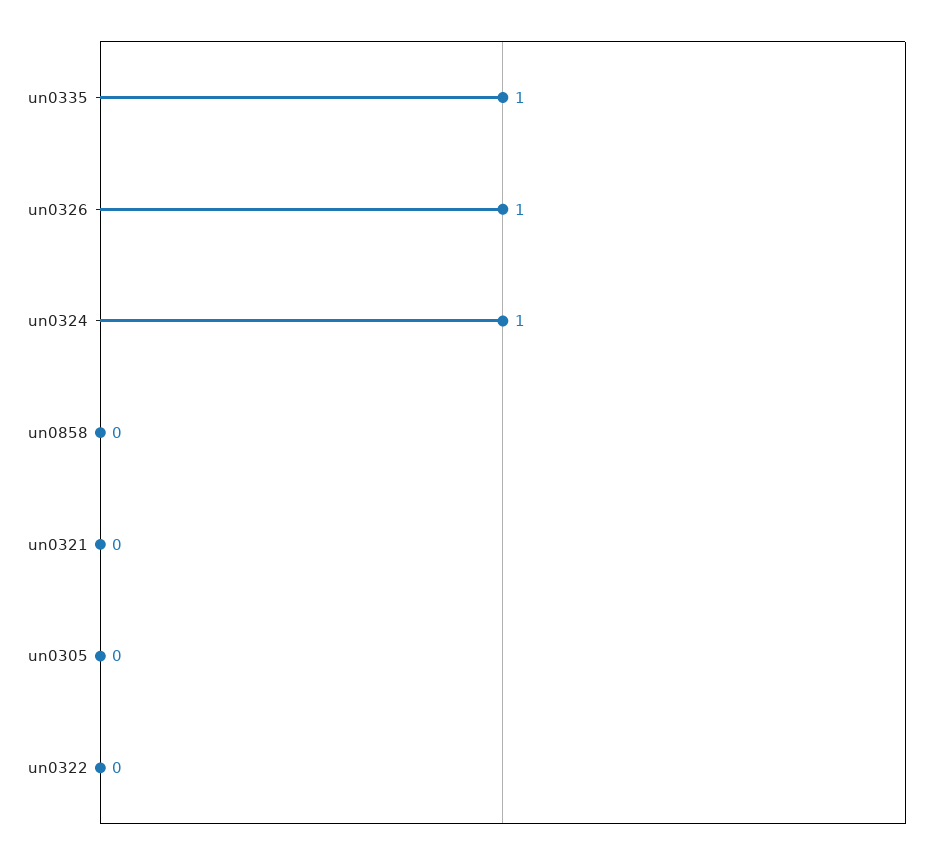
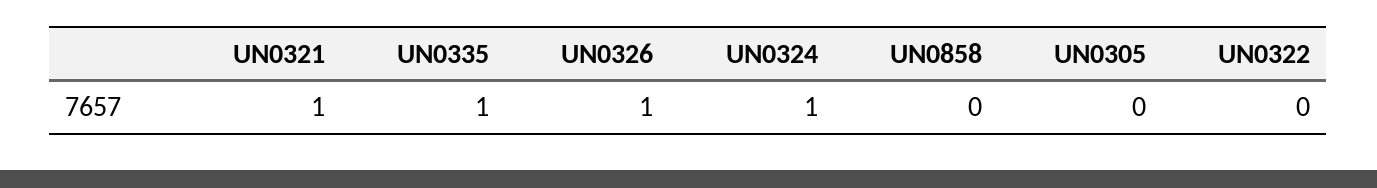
un0321: 0 -> 1

